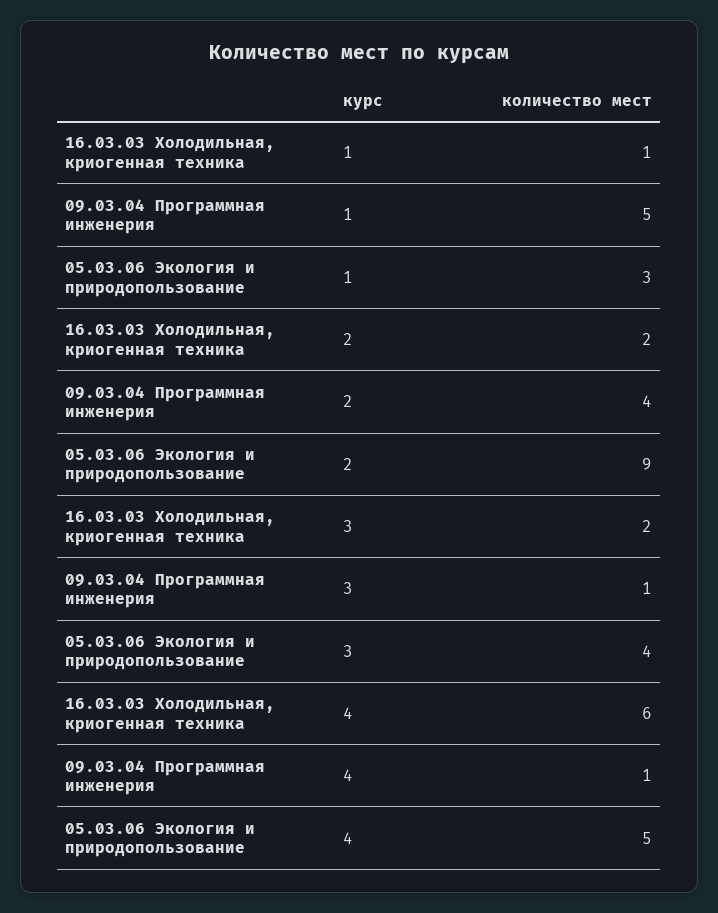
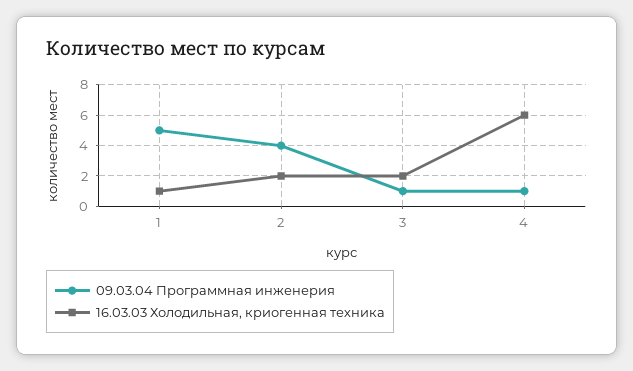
05.03.06 Экология и природопользование, 1: 3 -> none
05.03.06 Экология и природопользование, 2: 9 -> none
05.03.06 Экология и природопользование, 3: 4 -> none
05.03.06 Экология и природопользование, 4: 5 -> none

